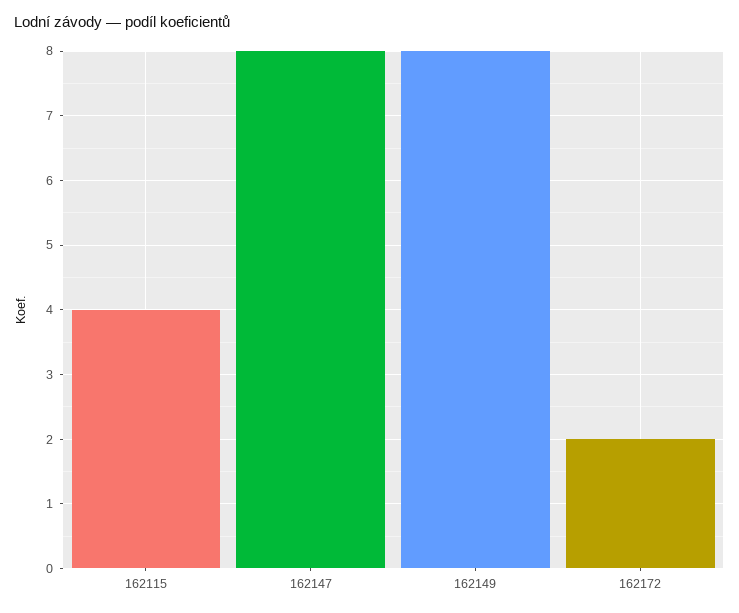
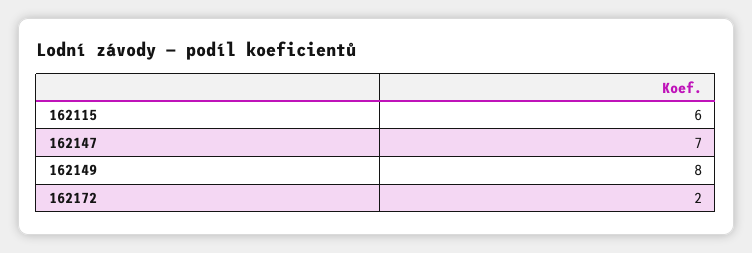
162115: 4 -> 6
162147: 8 -> 7

